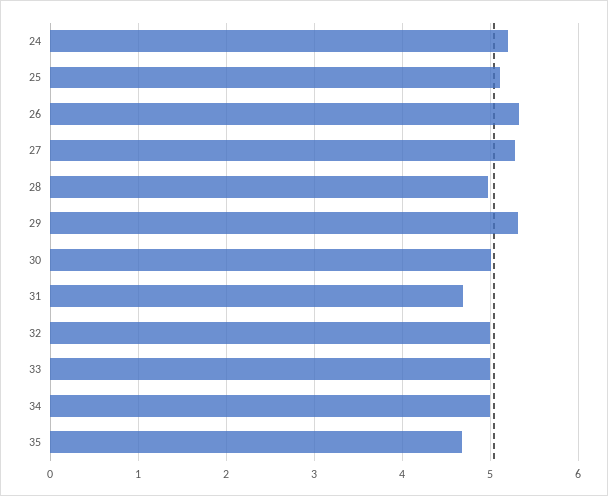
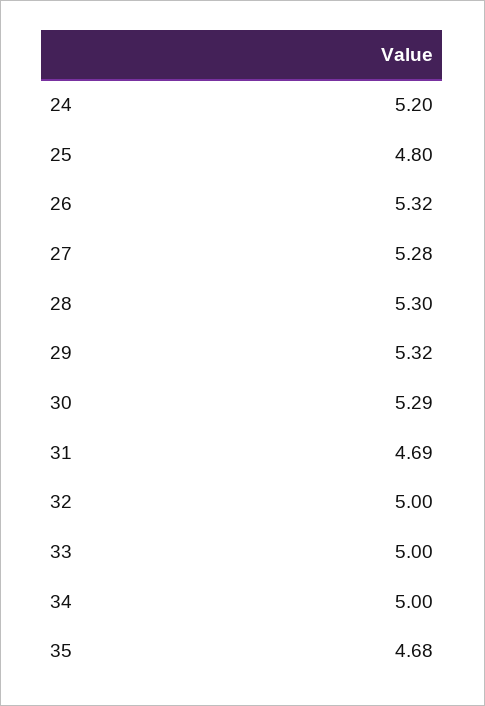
25: 5.1 -> 4.8
28: 5 -> 5.3
30: 5 -> 5.29

